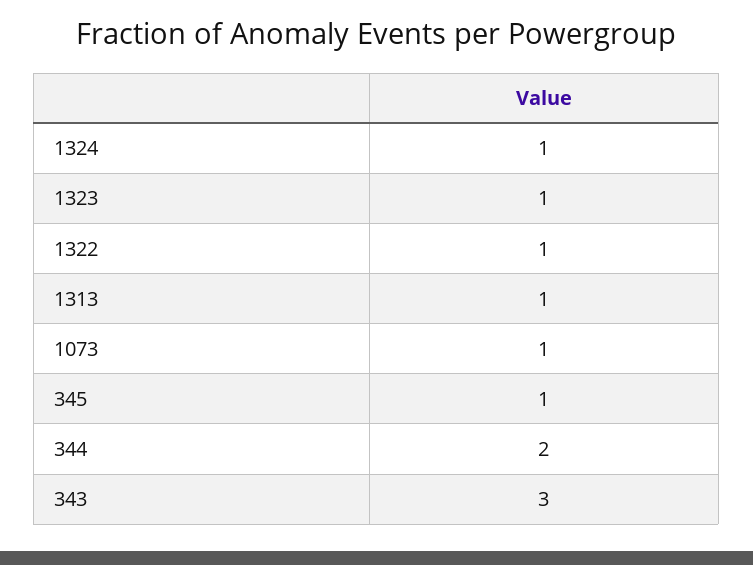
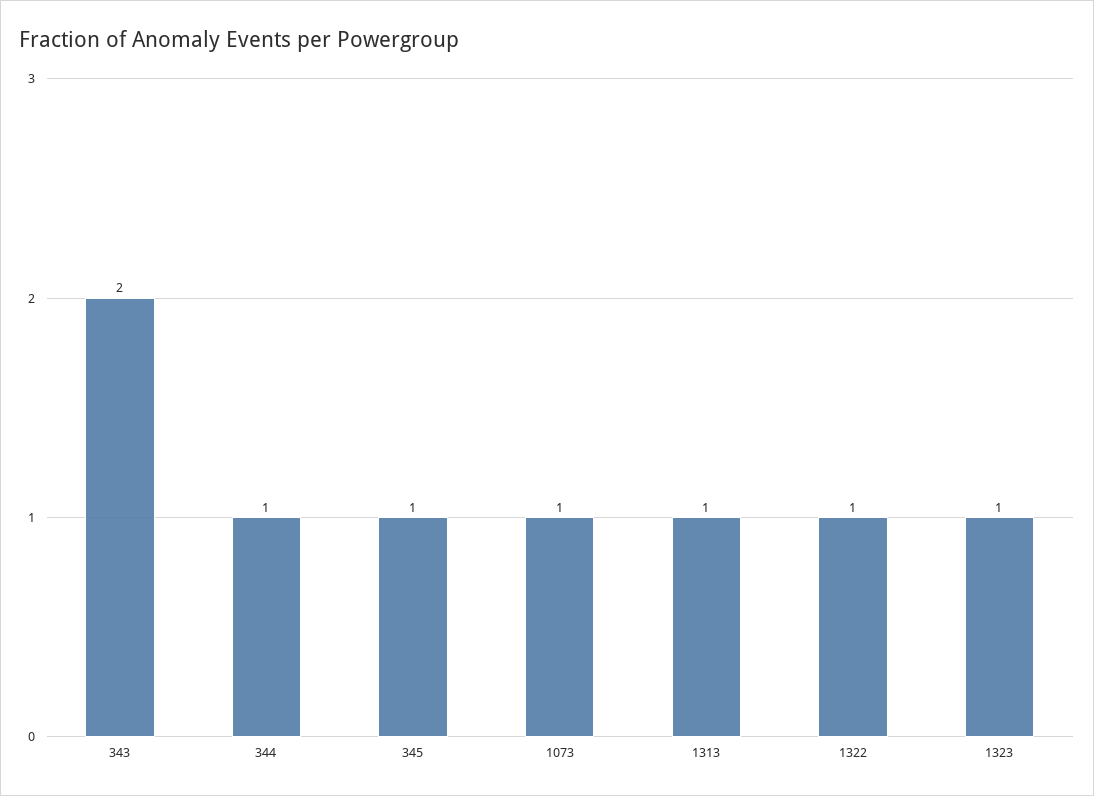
1324: 1 -> none
344: 2 -> 1
343: 3 -> 2

